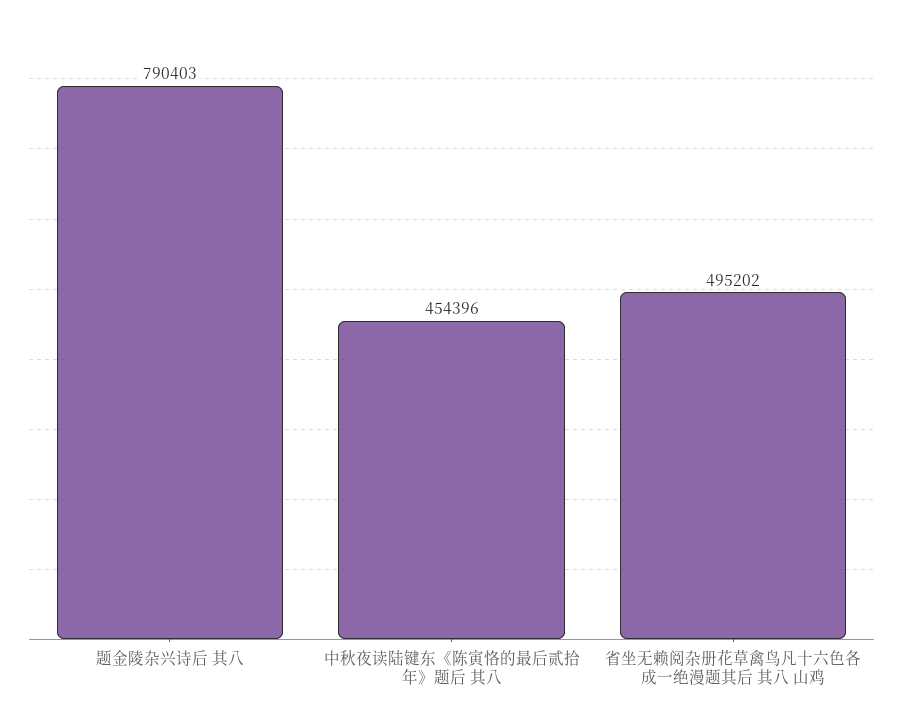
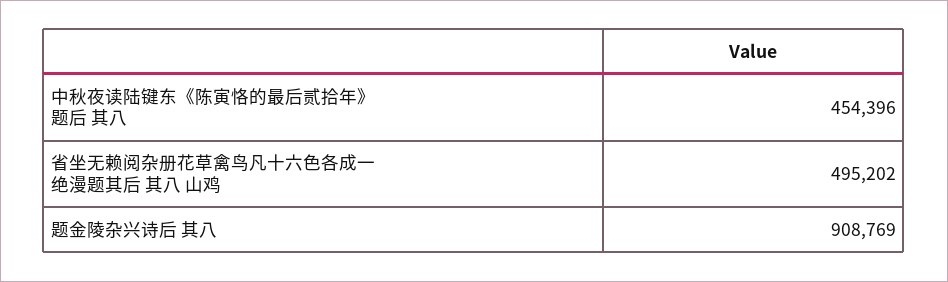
题金陵杂兴诗后 其八: 790403 -> 908769

